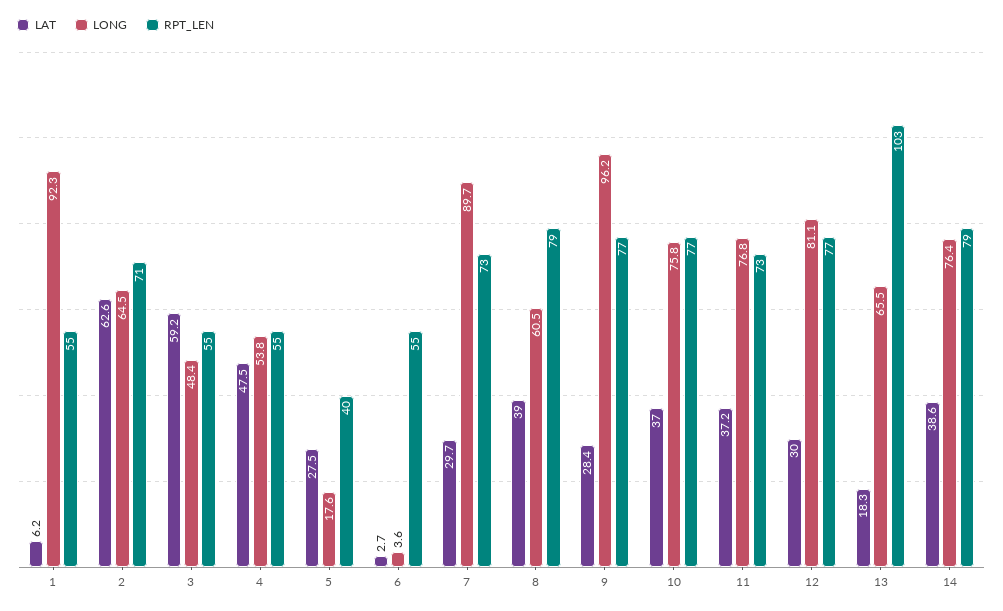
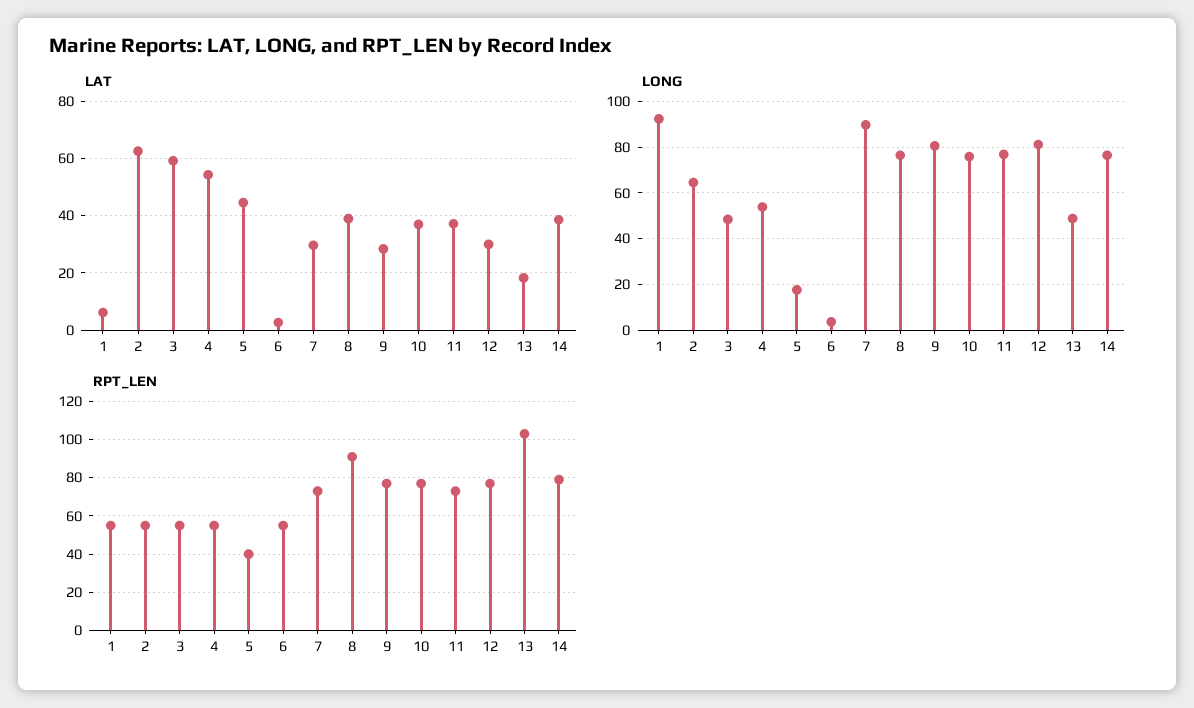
RPT_LEN, 2: 71 -> 55
LAT, 4: 47.5 -> 55
LAT, 5: 27.5 -> 45
LONG, 8: 60.5 -> 75
RPT_LEN, 8: 79 -> 90
LONG, 9: 96.2 -> 80
LONG, 13: 65.5 -> 50

